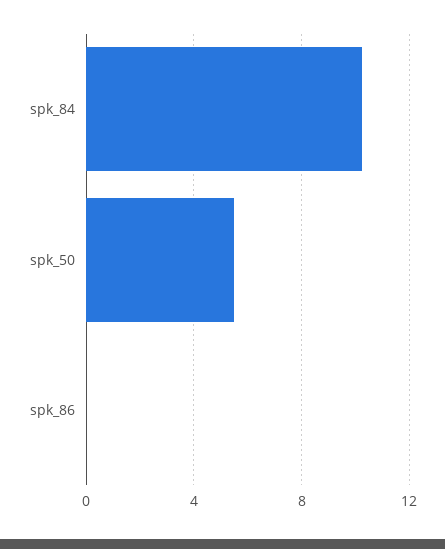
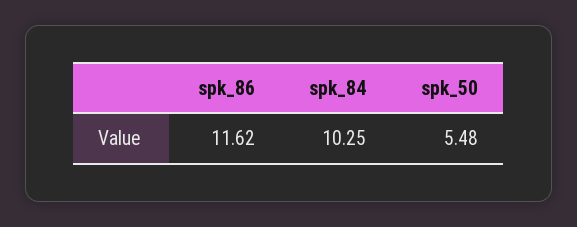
spk_86: 0 -> 11.62

